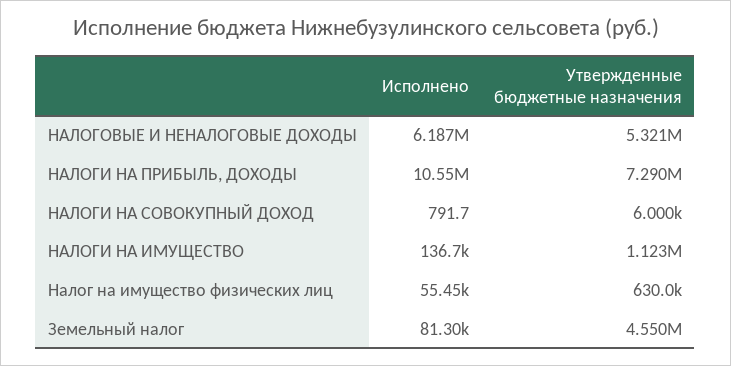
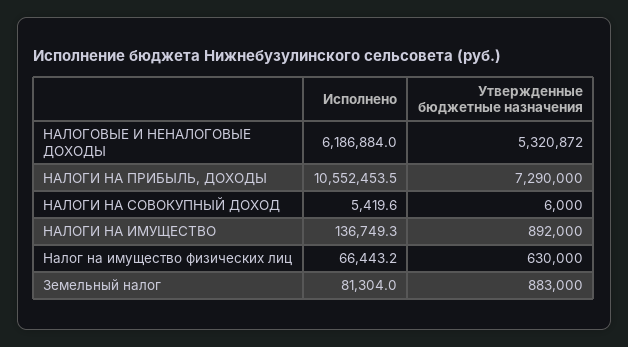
Исполнено, НАЛОГИ НА СОВОКУПНЫЙ ДОХОД: 791.7 -> 5419.6
Утвержденные бюджетные назначения, НАЛОГИ НА ИМУЩЕСТВО: 1123000 -> 892000
Исполнено, Налог на имущество физических лиц: 55450 -> 66443.2
Утвержденные бюджетные назначения, Земельный налог: 4550000 -> 883000

